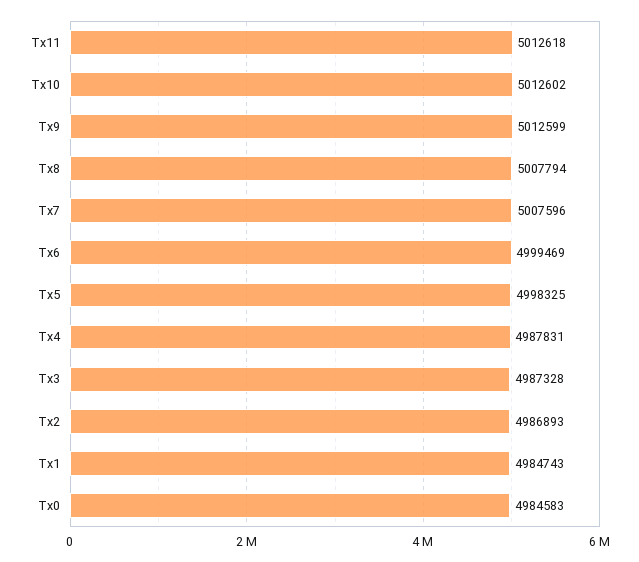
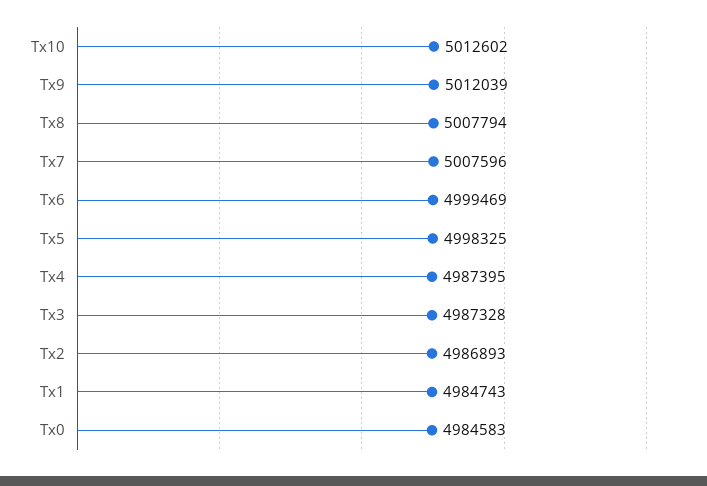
Tx11: 5012618 -> none
Tx9: 5012599 -> 5012039
Tx4: 4987831 -> 4987395

